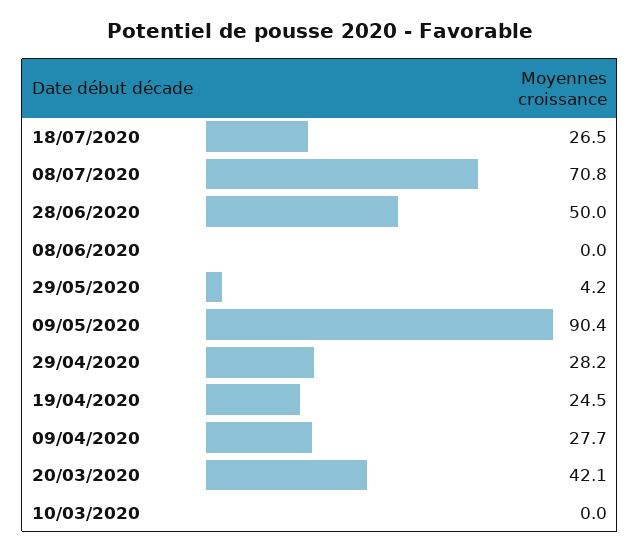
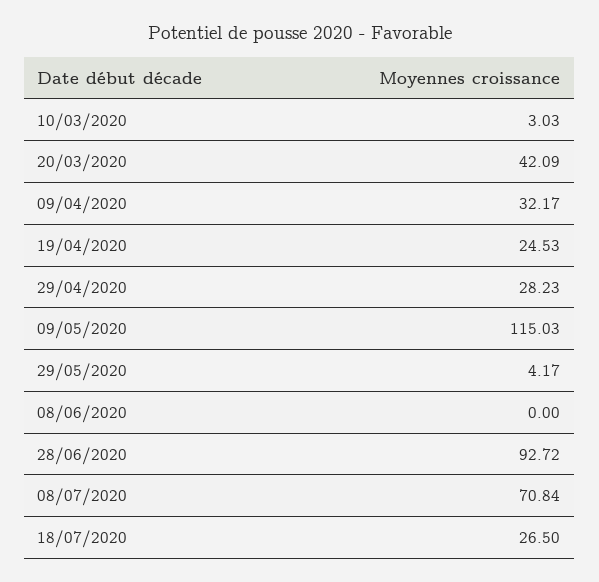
28/06/2020: 50 -> 92.72
09/05/2020: 90.4 -> 115.03
09/04/2020: 27.7 -> 32.17
10/03/2020: 0 -> 3.03

